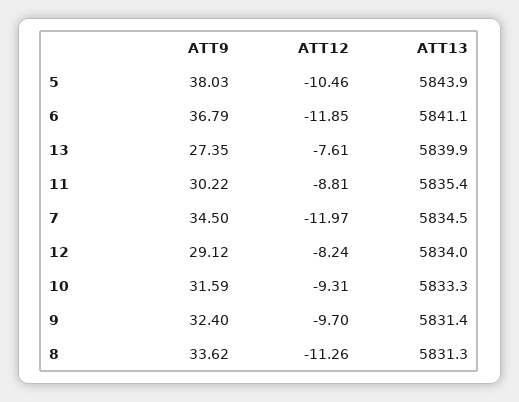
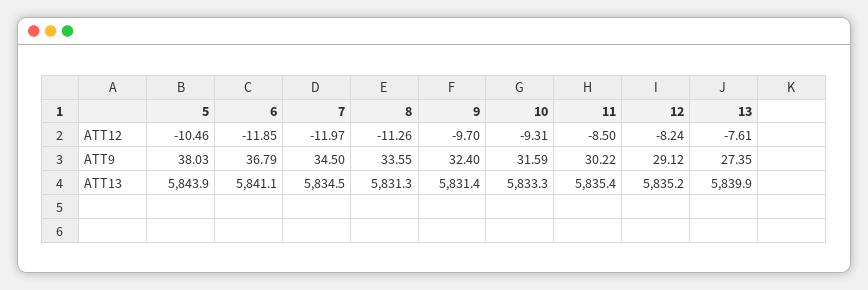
ATT12, 11: -8.81 -> -8.5
ATT13, 12: 5834 -> 5835.2
ATT9, 8: 33.62 -> 33.55

